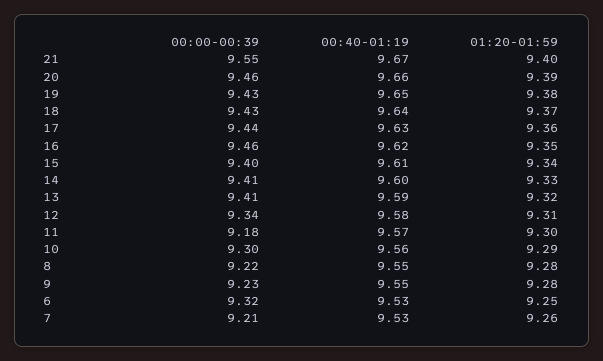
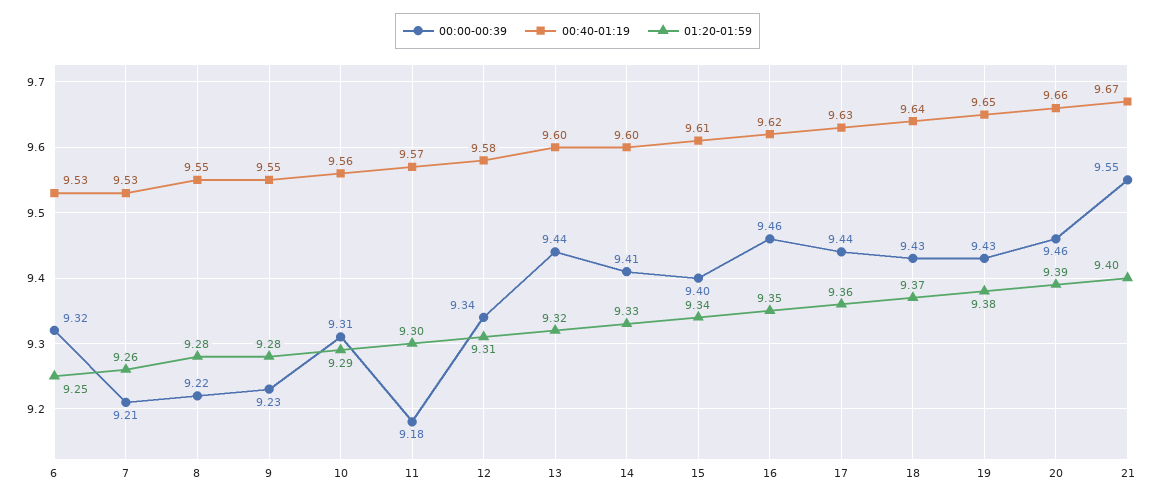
00:00-00:39, 13: 9.41 -> 9.44
00:40-01:19, 13: 9.59 -> 9.6
00:00-00:39, 10: 9.3 -> 9.31

